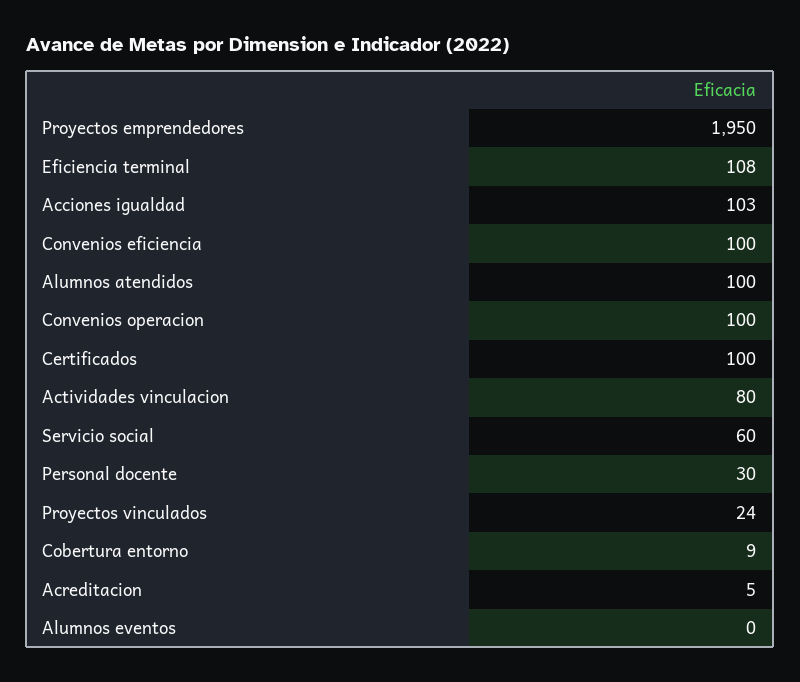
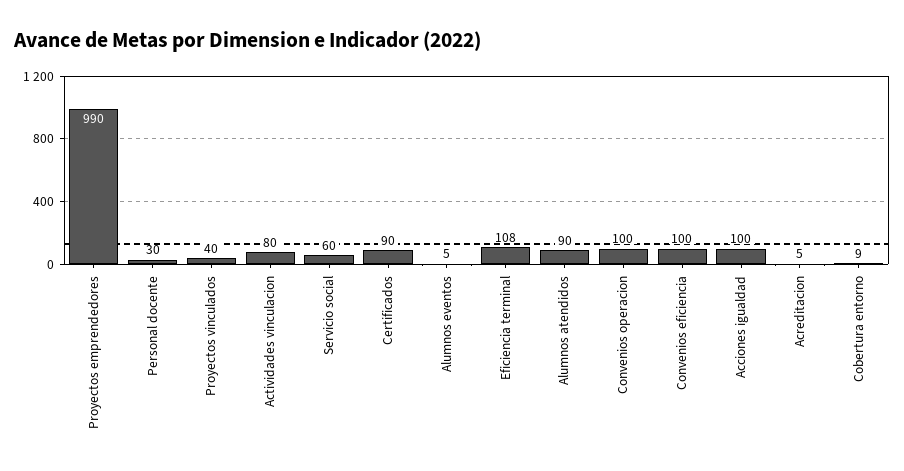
Proyectos emprendedores: 1950 -> 990
Acciones igualdad: 103 -> 100
Alumnos atendidos: 100 -> 90
Certificados: 100 -> 90
Proyectos vinculados: 24 -> 40
Alumnos eventos: 0 -> 5

